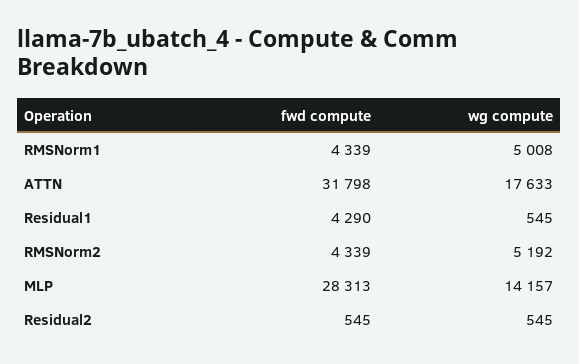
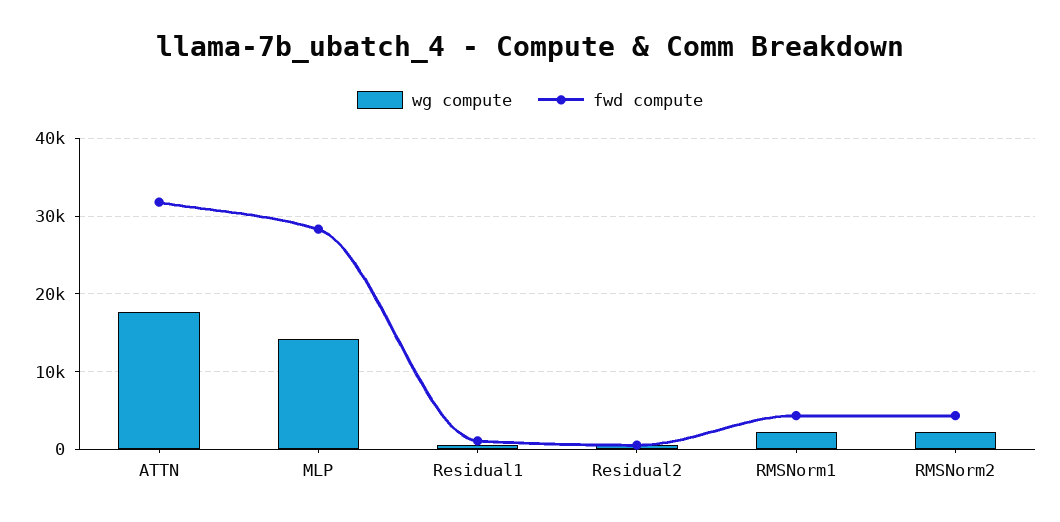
wg compute, RMSNorm1: 5008 -> 2000
fwd compute, Residual1: 4290 -> 1000
wg compute, RMSNorm2: 5192 -> 2000

